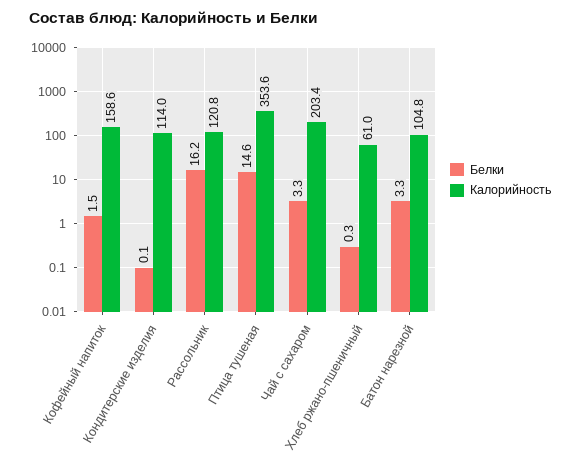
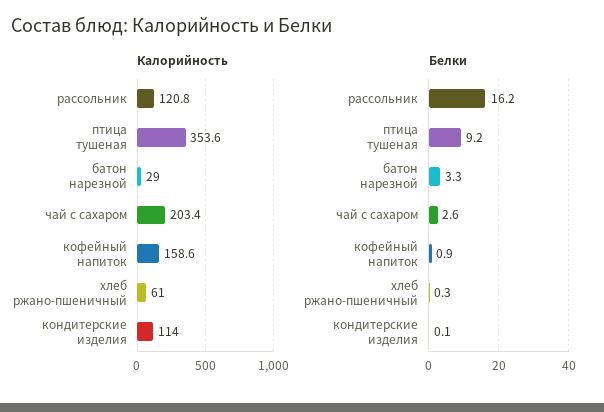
Белки, Кофейный напиток: 1.5 -> 0.9
Белки, Птица тушеная: 14.6 -> 9.2
Белки, Чай с сахаром: 3.3 -> 2.6
Калорийность, Батон нарезной: 104.8 -> 29

